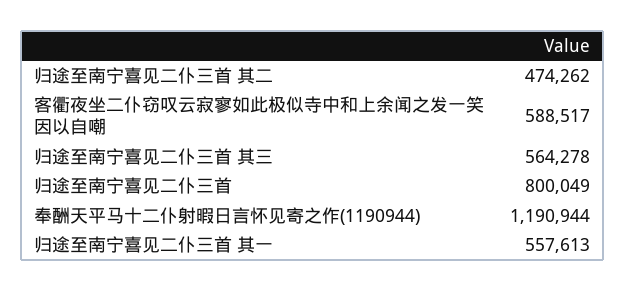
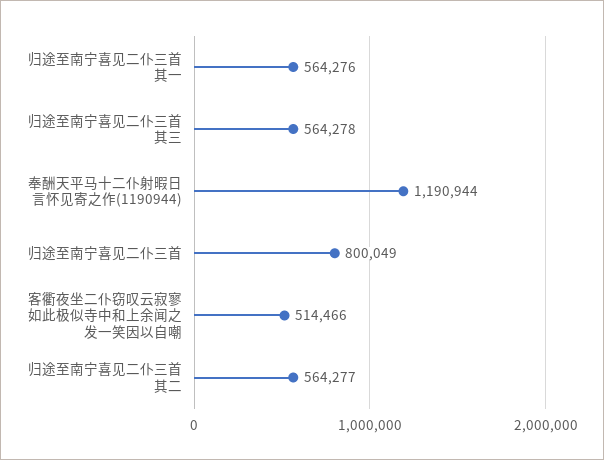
归途至南宁喜见二仆三首 其二: 474262 -> 564277
客衢夜坐二仆窃叹云寂寥如此极似寺中和上余闻之发一笑因以自嘲: 588517 -> 514466
归途至南宁喜见二仆三首 其一: 557613 -> 564276

